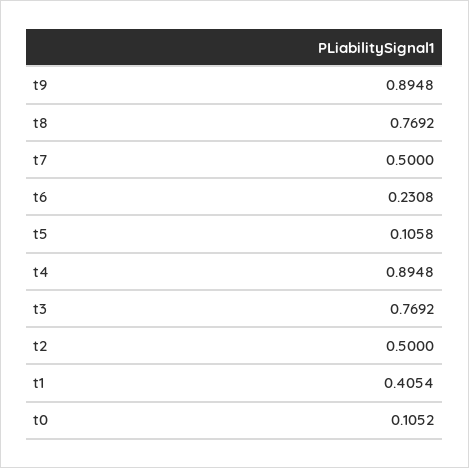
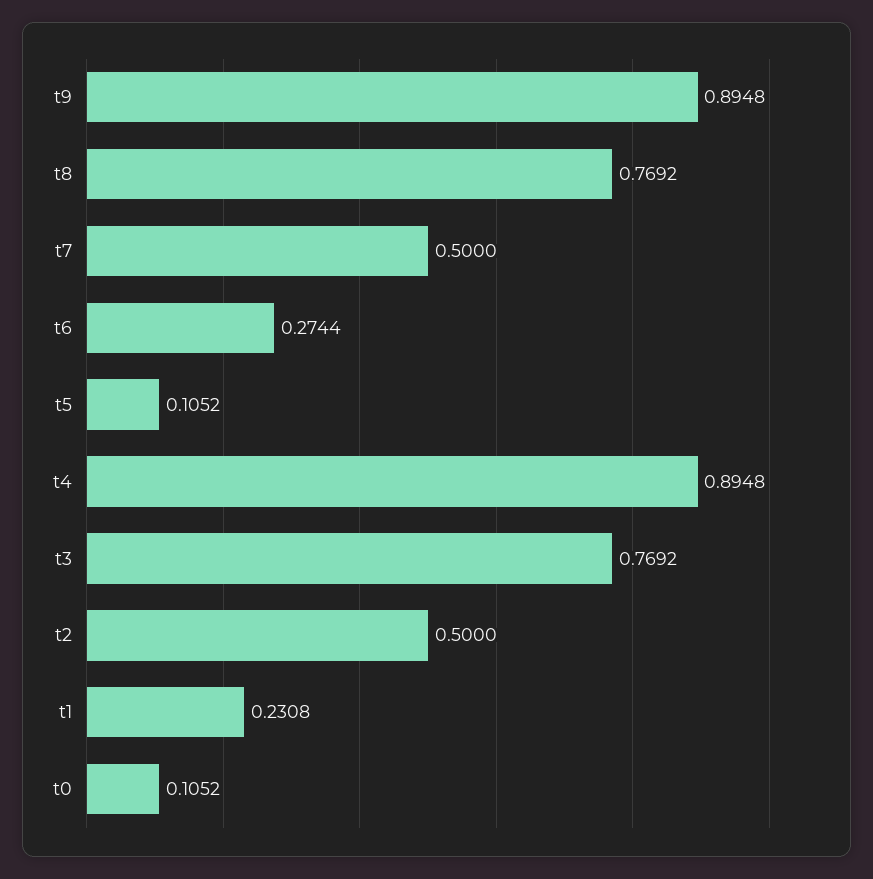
t6: 0.2308 -> 0.2744
t5: 0.1058 -> 0.1052
t1: 0.4054 -> 0.2308

